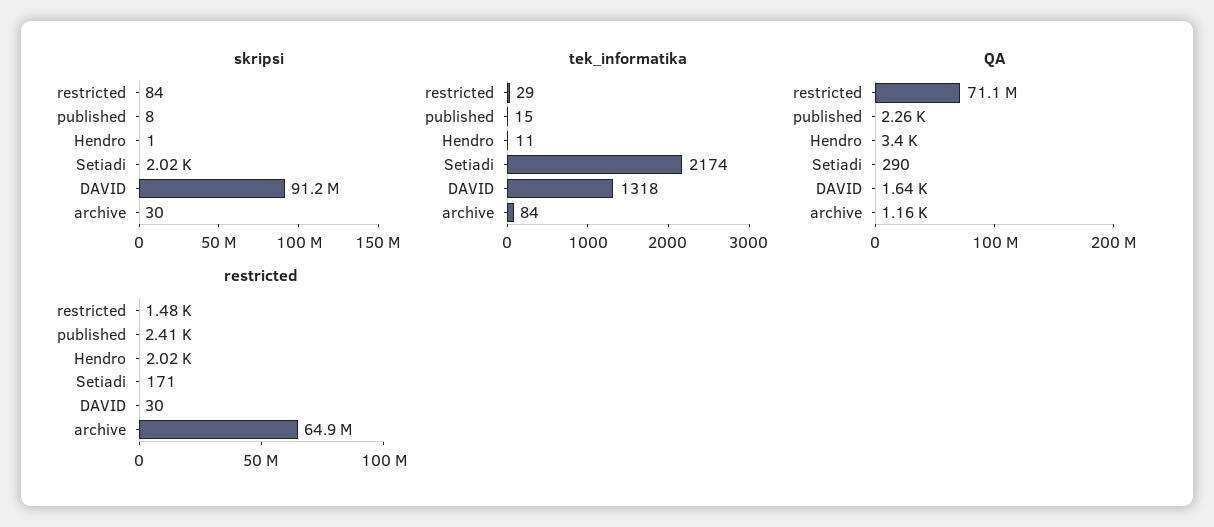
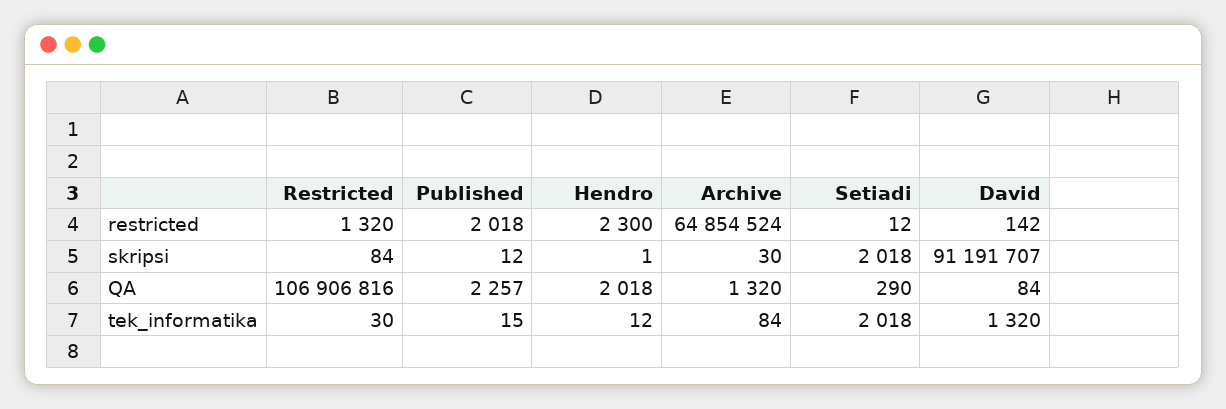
skripsi, published: 8 -> 12
tek_informatika, restricted: 29 -> 30
tek_informatika, Hendro: 11 -> 12
tek_informatika, Setiadi: 2174 -> 2018
tek_informatika, DAVID: 1318 -> 1320
QA, restricted: 71100000 -> 106906816
QA, Hendro: 3400 -> 2018
QA, DAVID: 1640 -> 84
QA, archive: 1160 -> 1320
restricted, restricted: 1480 -> 1320
restricted, published: 2410 -> 2018
restricted, Hendro: 2020 -> 2300
restricted, Setiadi: 171 -> 12
restricted, DAVID: 30 -> 142

